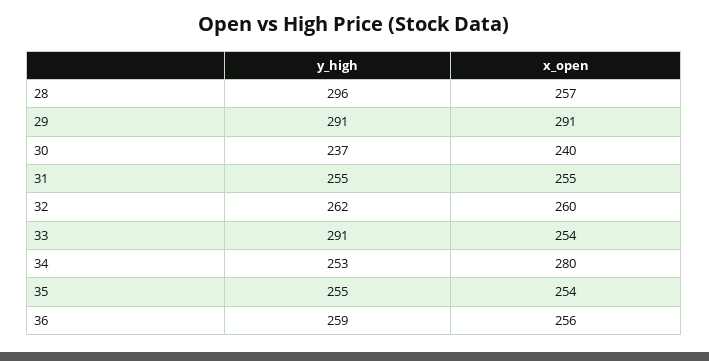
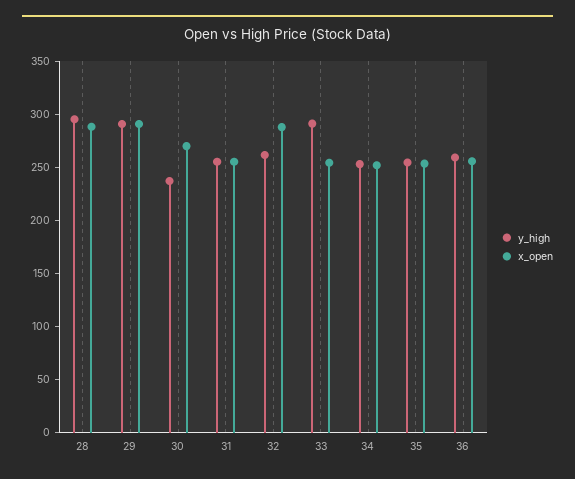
x_open, 28: 257 -> 290
x_open, 30: 240 -> 270
x_open, 32: 260 -> 290
x_open, 34: 280 -> 250

